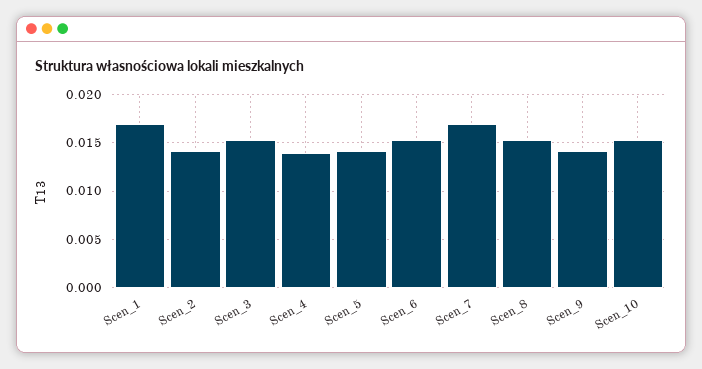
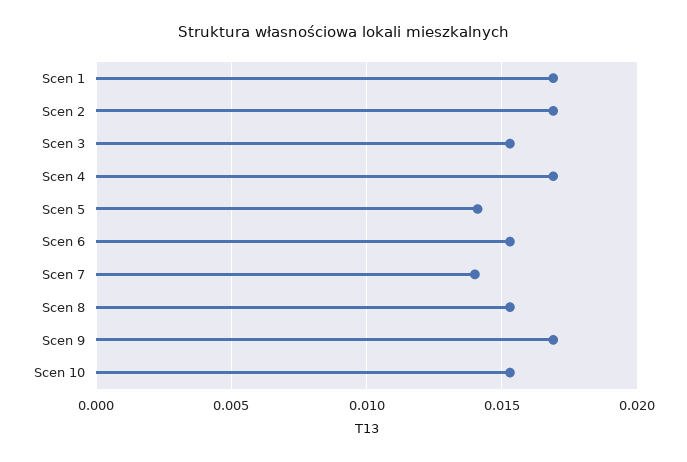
Scen_2: 0.014 -> 0.017
Scen_4: 0.014 -> 0.017
Scen_7: 0.017 -> 0.014
Scen_9: 0.014 -> 0.017

